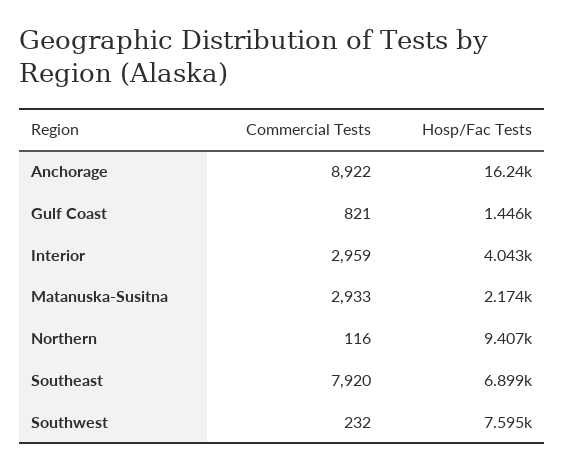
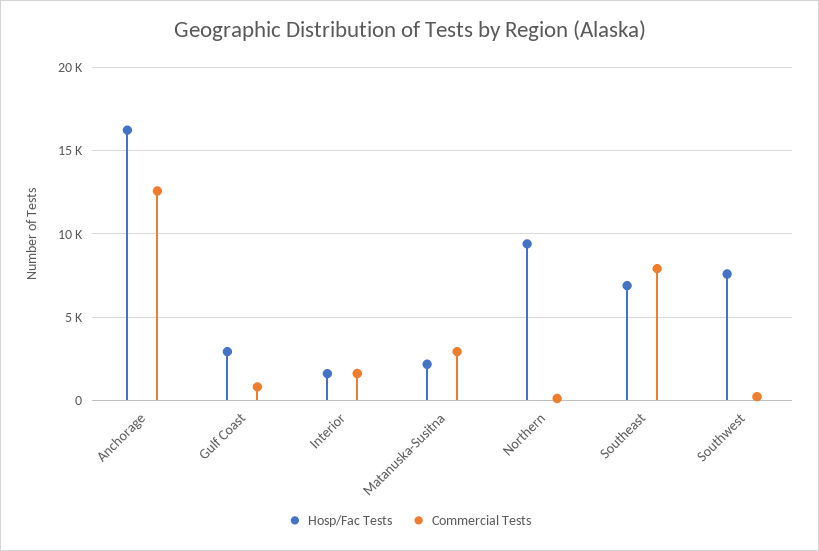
Commercial Tests, Anchorage: 8922 -> 12500
Hosp/Fac Tests, Gulf Coast: 1446 -> 3000
Commercial Tests, Interior: 2959 -> 1500
Hosp/Fac Tests, Interior: 4043 -> 1500

